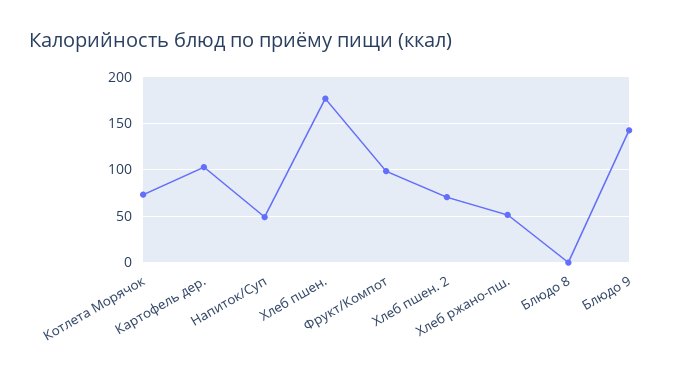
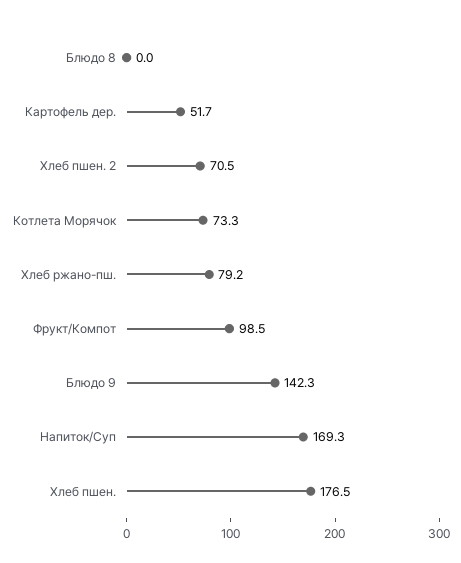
Картофель дер.: 100 -> 51.7
Напиток/Суп: 50 -> 169.3
Хлеб ржано-пш.: 50 -> 79.2

